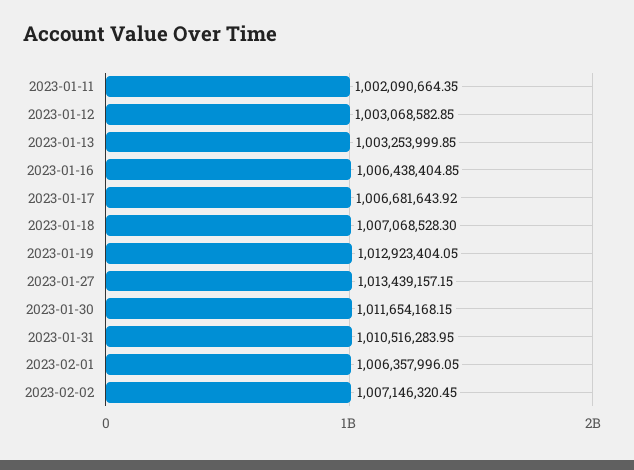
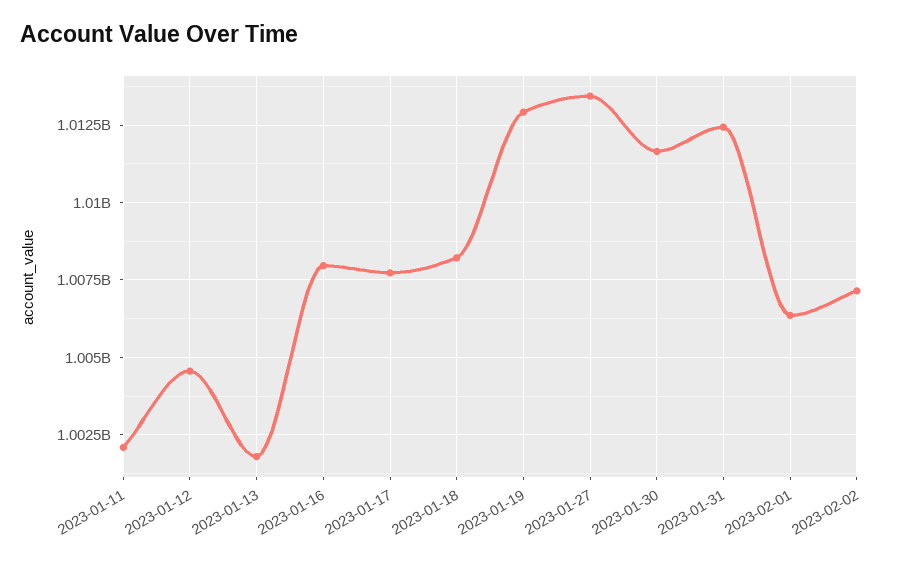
2023-01-12: 1003068582.85 -> 1004500000
2023-01-13: 1003253999.85 -> 1001750000
2023-01-16: 1006438404.85 -> 1008000000
2023-01-17: 1006681643.92 -> 1007750000
2023-01-18: 1007068528.3 -> 1008250000
2023-01-31: 1010516283.95 -> 1012500000

